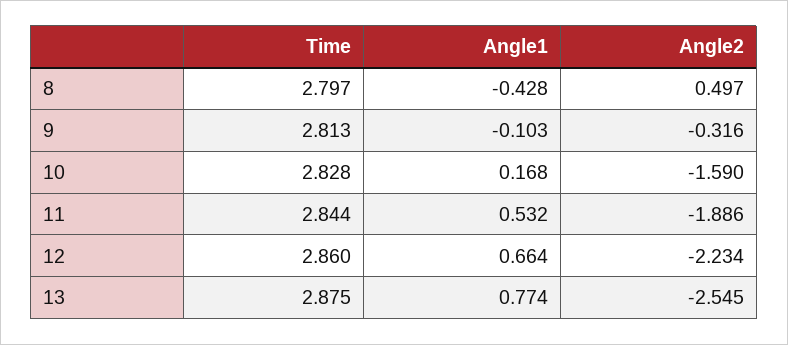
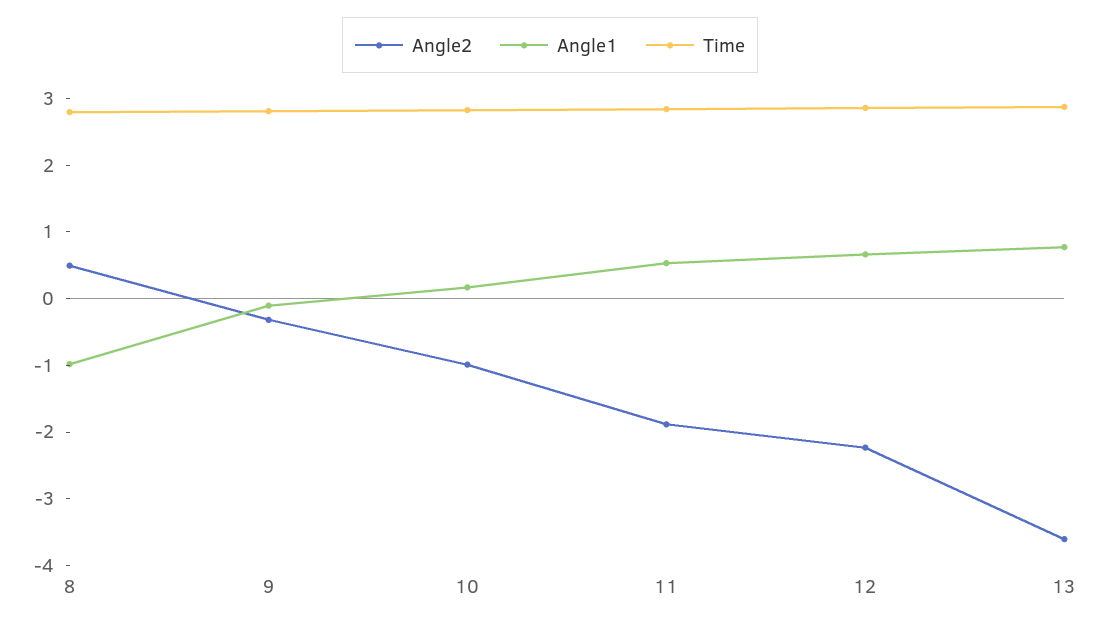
Angle1, 8: -0.428 -> -1
Angle2, 10: -1.59 -> -1
Angle2, 13: -2.545 -> -3.6

